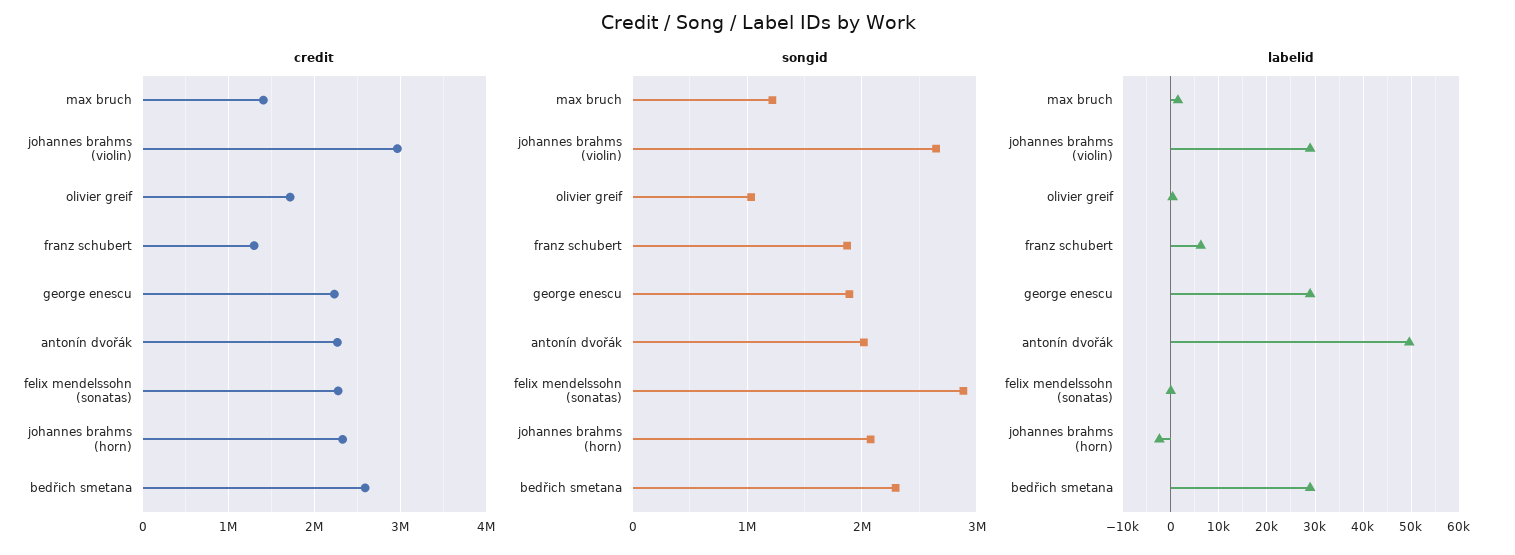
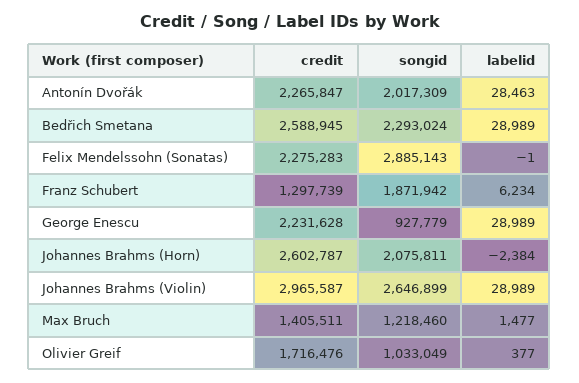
credit, johannes brahms (horn): 2300000 -> 2602787
songid, george enescu: 1900000 -> 927779
labelid, antonín dvořák: 50000 -> 28463

